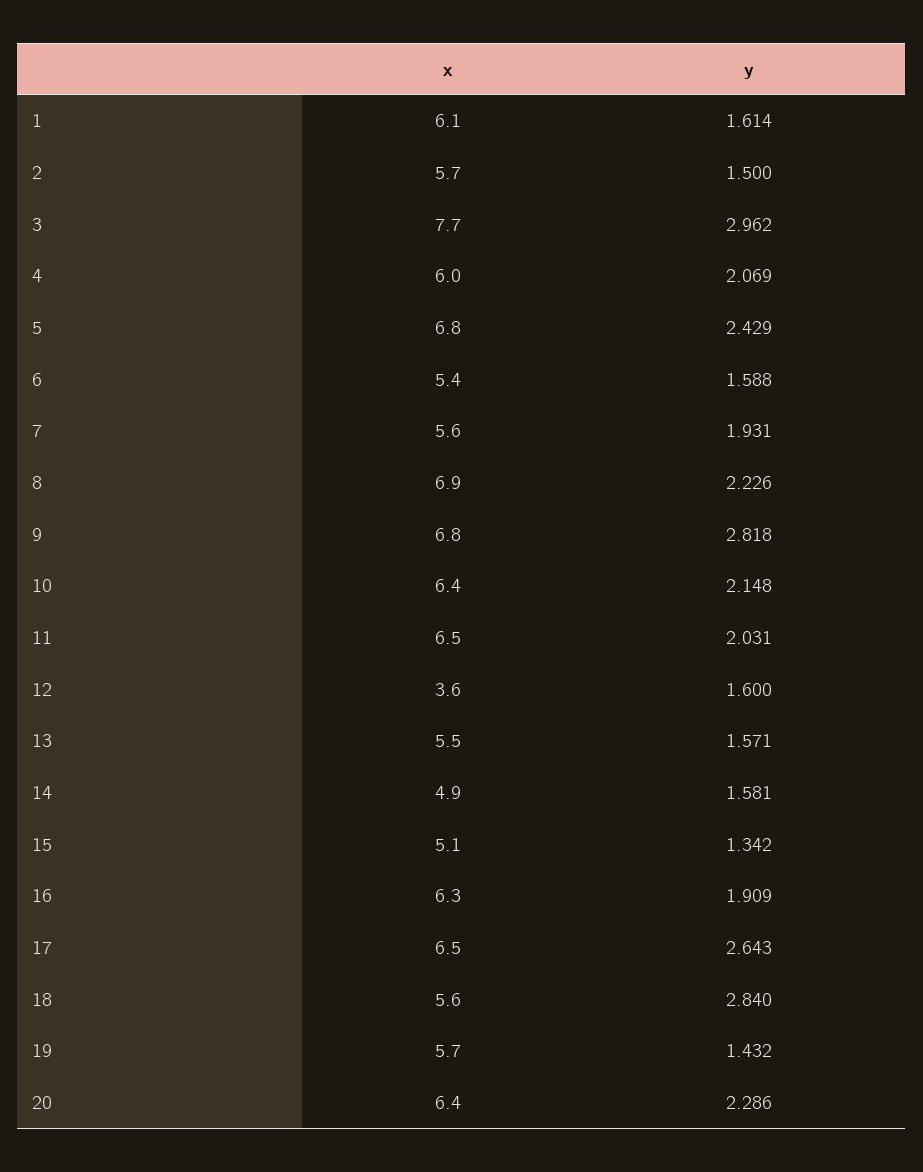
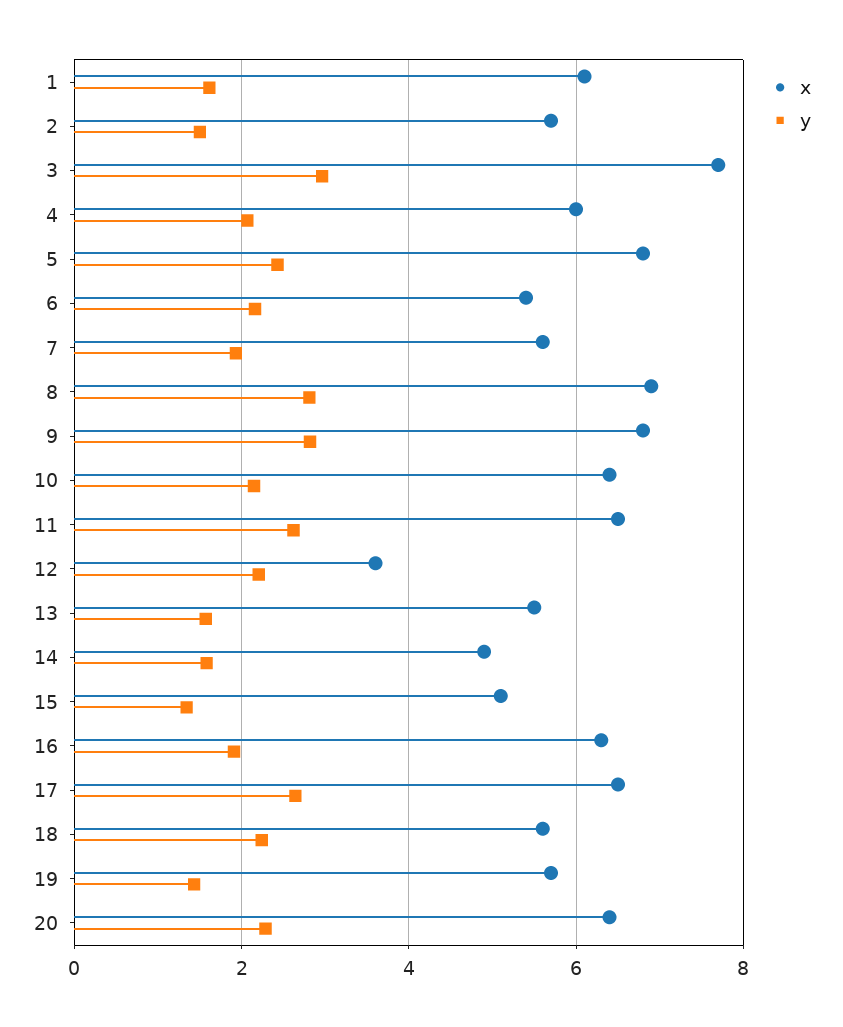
y, 6: 1.588 -> 2.2
y, 8: 2.226 -> 2.8
y, 11: 2.031 -> 2.6
y, 12: 1.6 -> 2.2
y, 18: 2.84 -> 2.2

